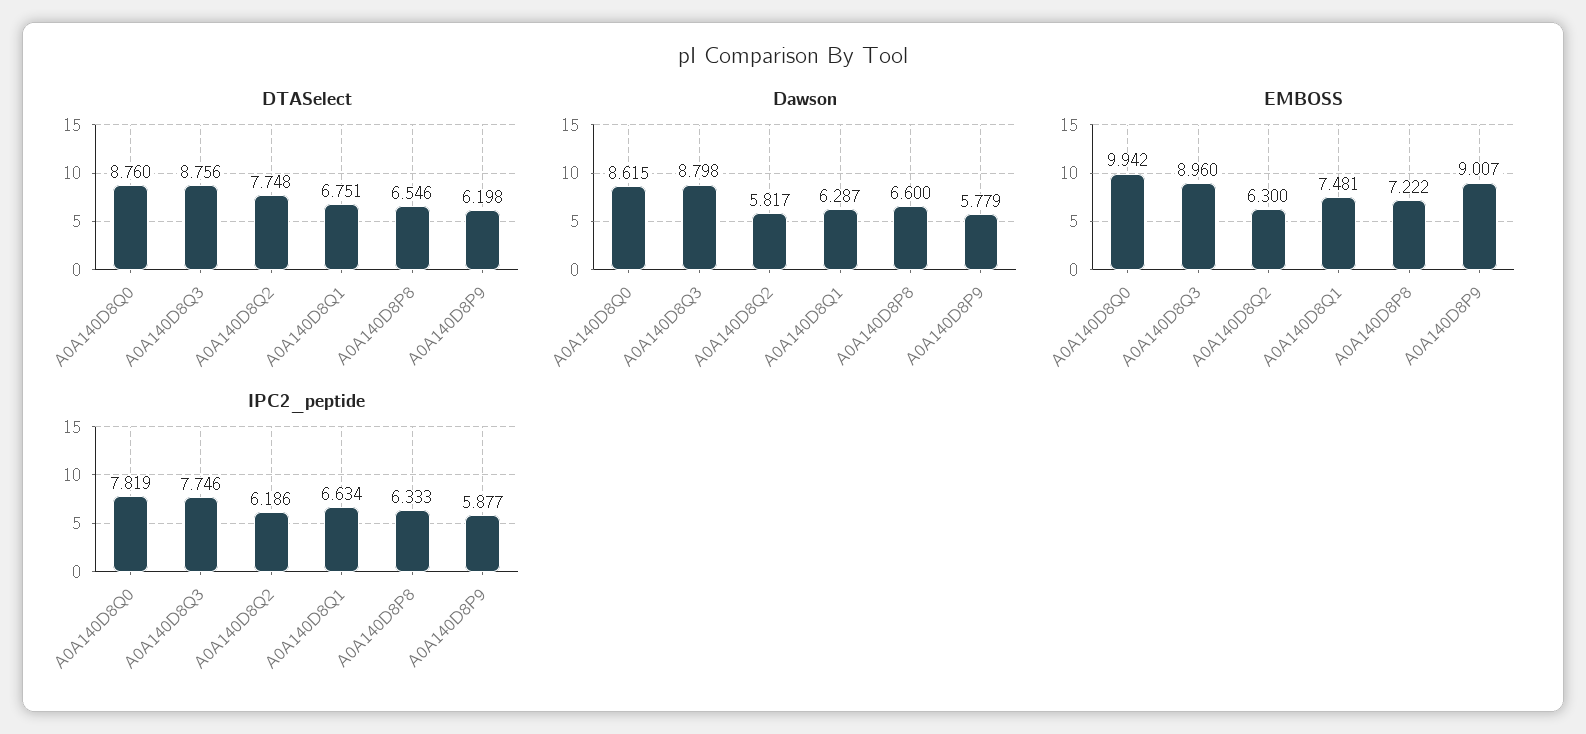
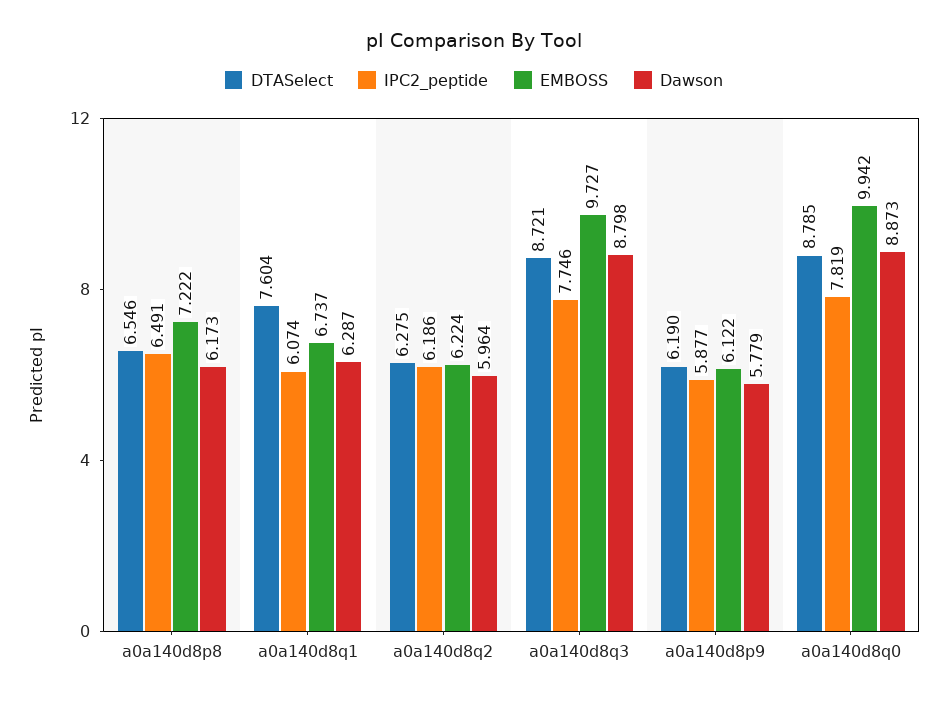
DTASelect, A0A140D8Q0: 8.76 -> 8.785
DTASelect, A0A140D8Q3: 8.756 -> 8.721
DTASelect, A0A140D8Q2: 7.748 -> 6.275
DTASelect, A0A140D8Q1: 6.751 -> 7.604
DTASelect, A0A140D8P9: 6.198 -> 6.19
Dawson, A0A140D8Q0: 8.615 -> 8.873
Dawson, A0A140D8Q2: 5.817 -> 5.964
Dawson, A0A140D8P8: 6.6 -> 6.173
EMBOSS, A0A140D8Q3: 8.96 -> 9.727
EMBOSS, A0A140D8Q2: 6.3 -> 6.224
EMBOSS, A0A140D8Q1: 7.481 -> 6.737
EMBOSS, A0A140D8P9: 9.007 -> 6.122
IPC2_peptide, A0A140D8Q1: 6.634 -> 6.074
IPC2_peptide, A0A140D8P8: 6.333 -> 6.491

